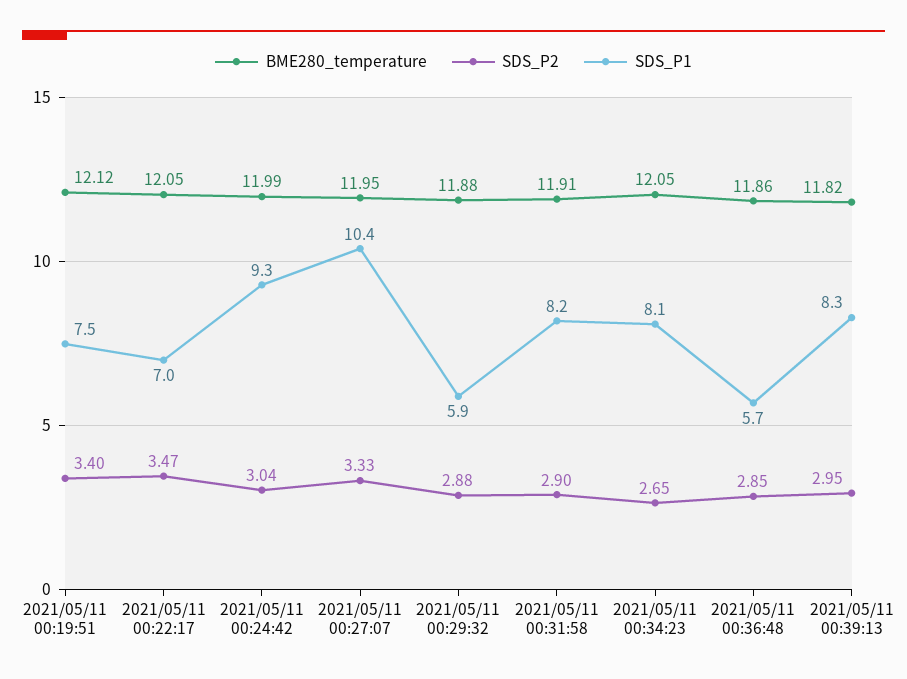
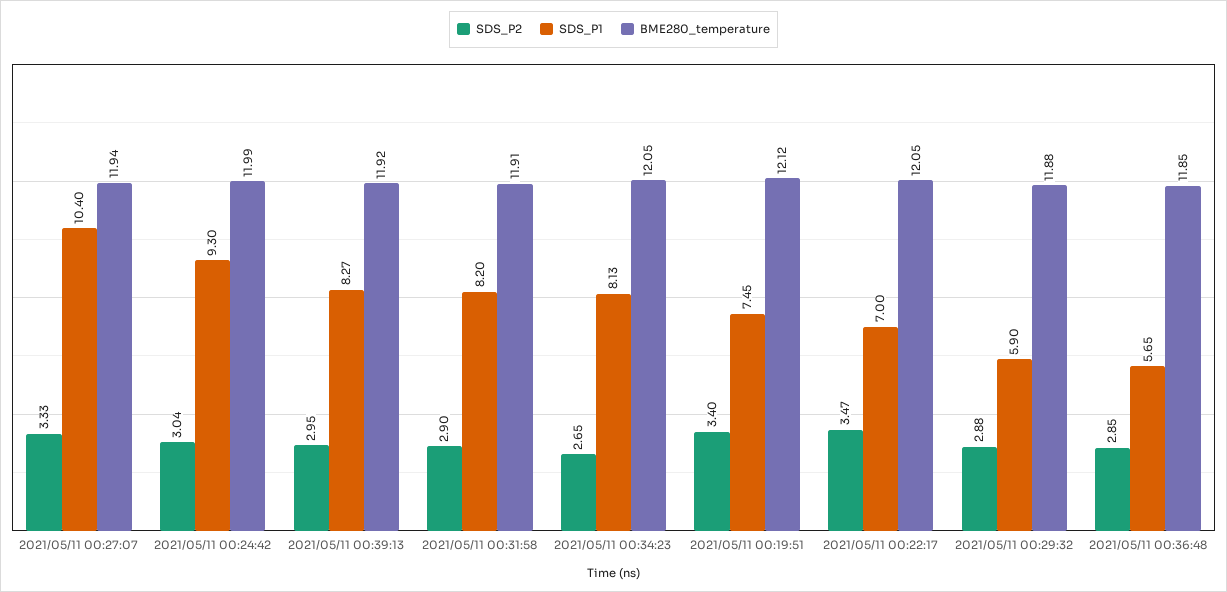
BME280_temperature, 2021/05/11 00:27:07: 11.95 -> 11.94
BME280_temperature, 2021/05/11 00:36:48: 11.86 -> 11.85
BME280_temperature, 2021/05/11 00:39:13: 11.82 -> 11.92

